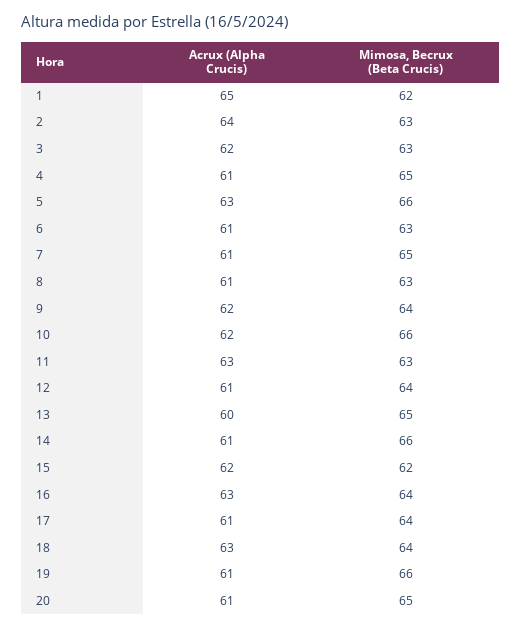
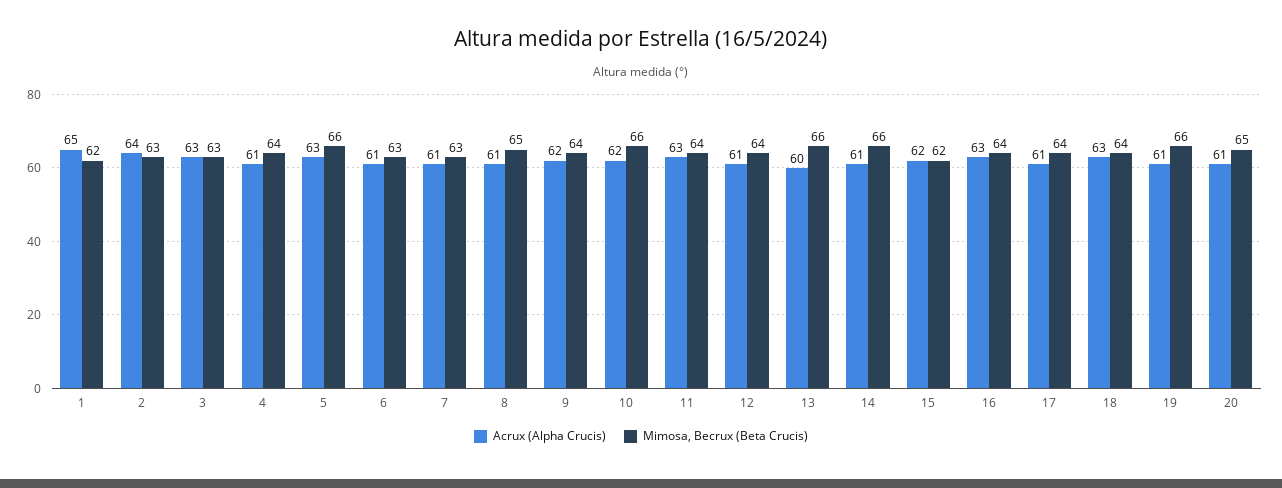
Acrux (Alpha Crucis), 3: 62 -> 63
Mimosa, Becrux (Beta Crucis), 4: 65 -> 64
Mimosa, Becrux (Beta Crucis), 7: 65 -> 63
Mimosa, Becrux (Beta Crucis), 8: 63 -> 65
Mimosa, Becrux (Beta Crucis), 11: 63 -> 64
Mimosa, Becrux (Beta Crucis), 13: 65 -> 66

